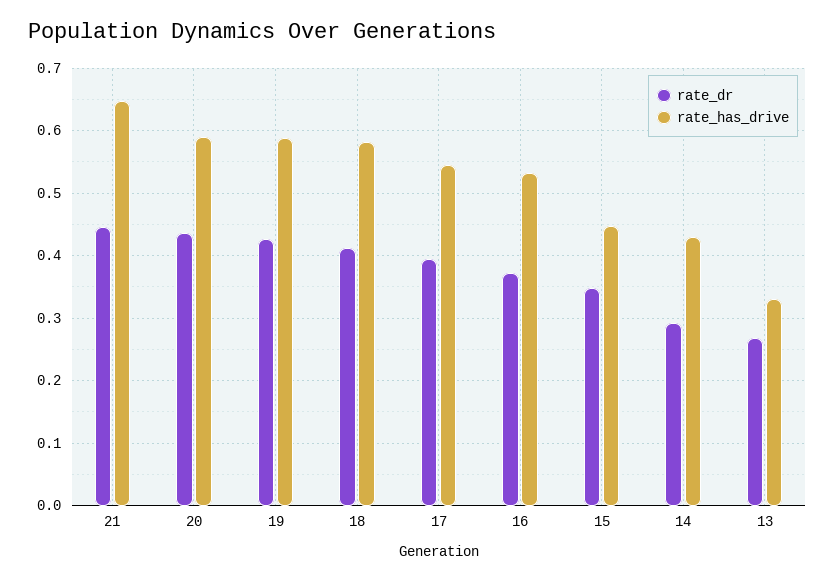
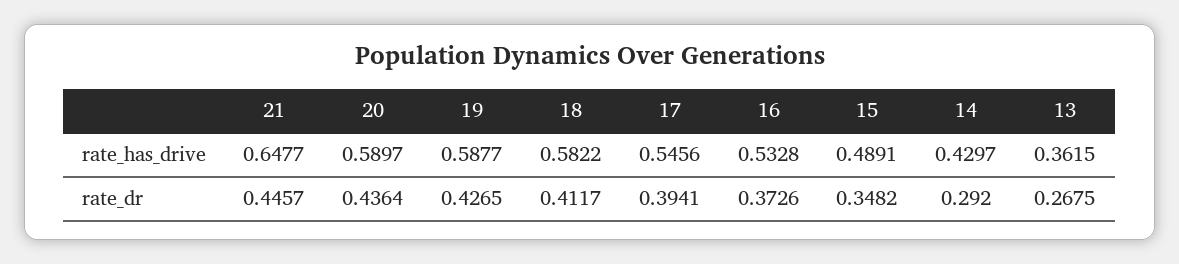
rate_has_drive, 15: 0.45 -> 0.4891
rate_has_drive, 13: 0.33 -> 0.3615

